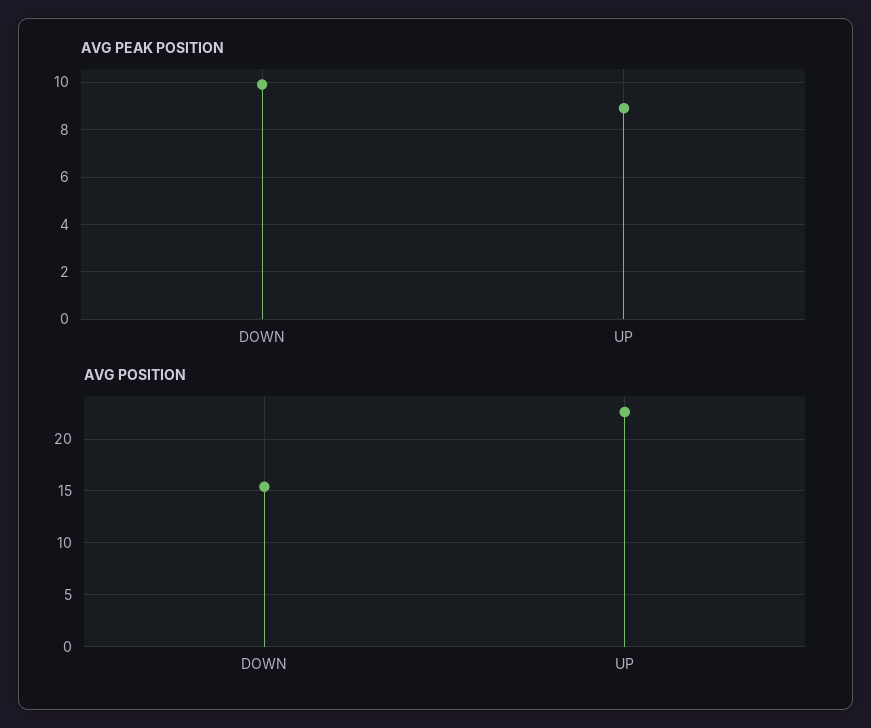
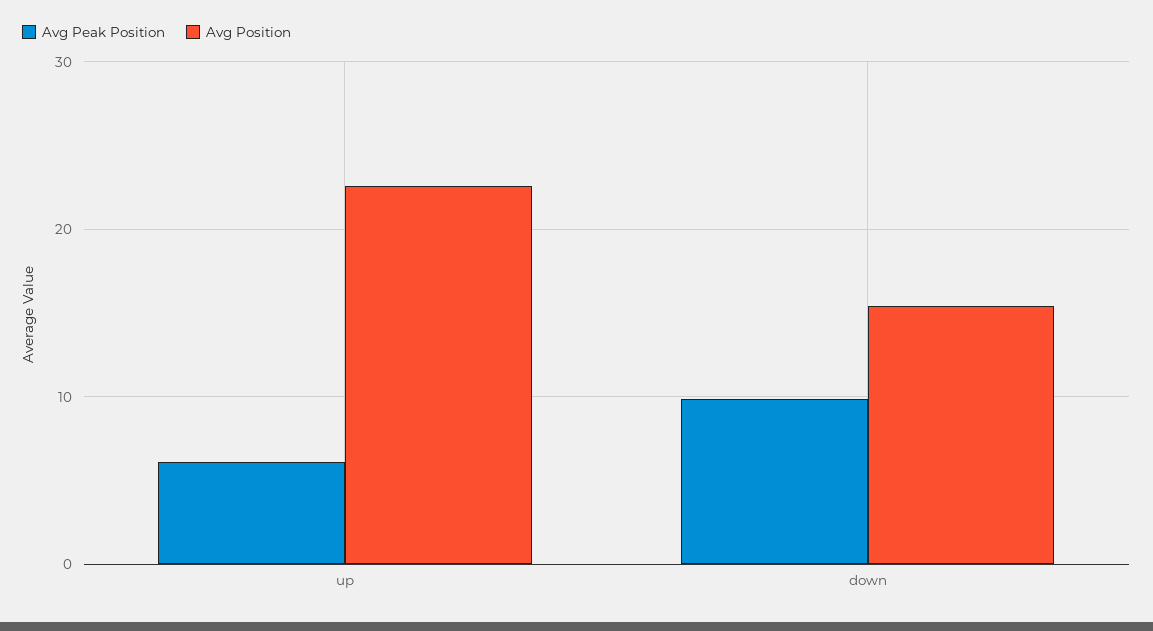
AVG PEAK POSITION, UP: 9 -> 6

